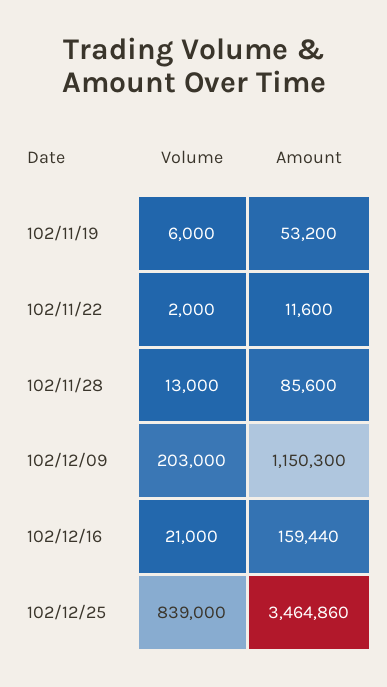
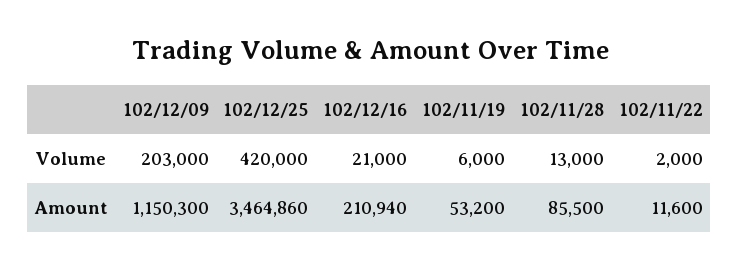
Amount, 102/11/28: 85600 -> 85500
Amount, 102/12/16: 159440 -> 210940
Volume, 102/12/25: 839000 -> 420000

